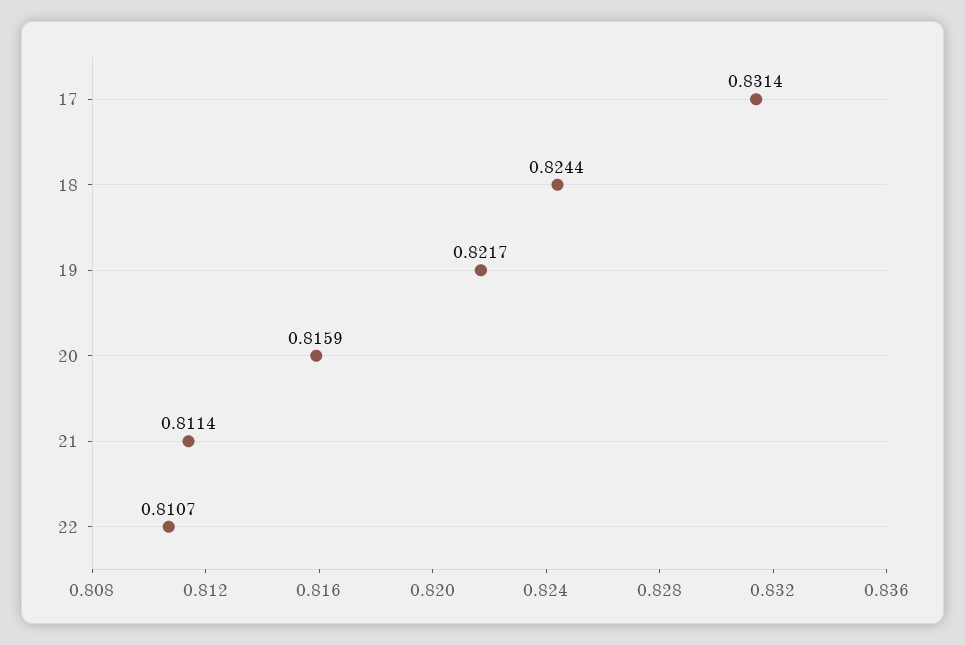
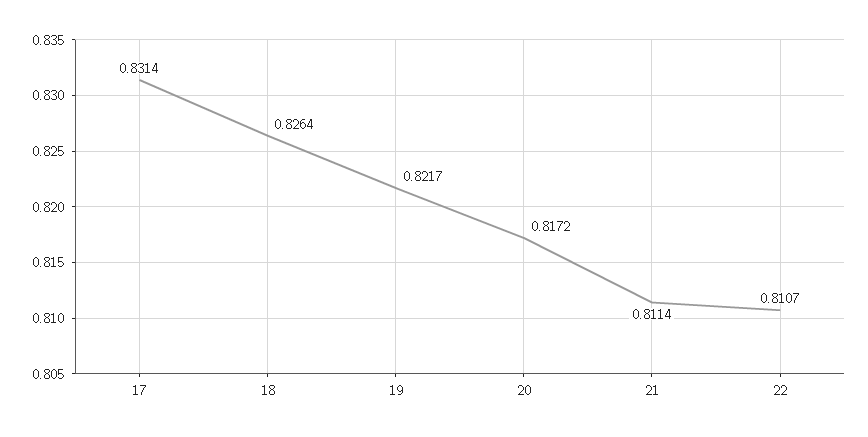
18: 0.8244 -> 0.8264
20: 0.8159 -> 0.8172

